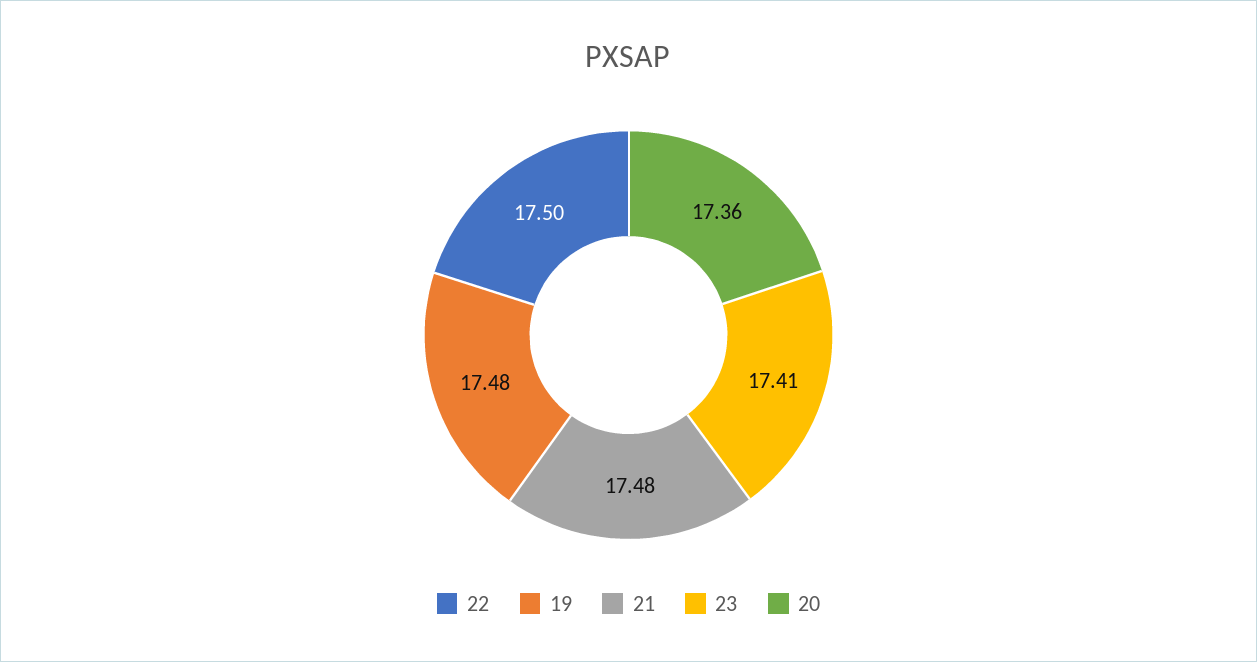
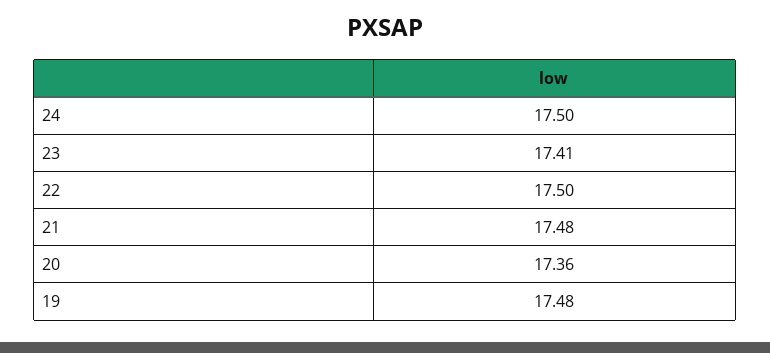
24: none -> 17.5

